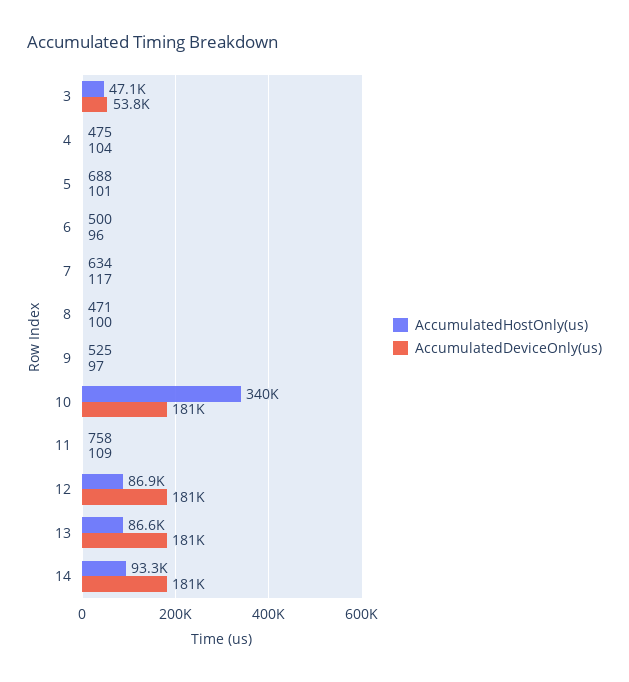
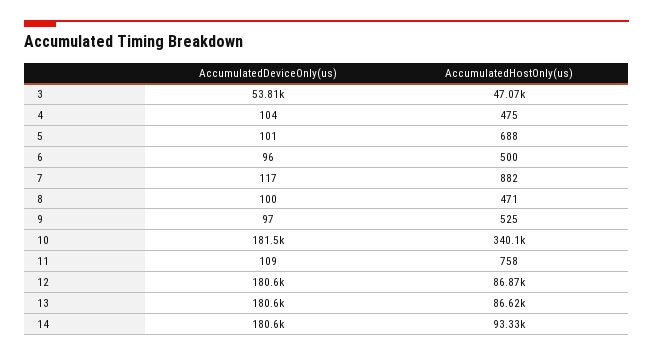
AccumulatedHostOnly(us), 7: 634 -> 882

